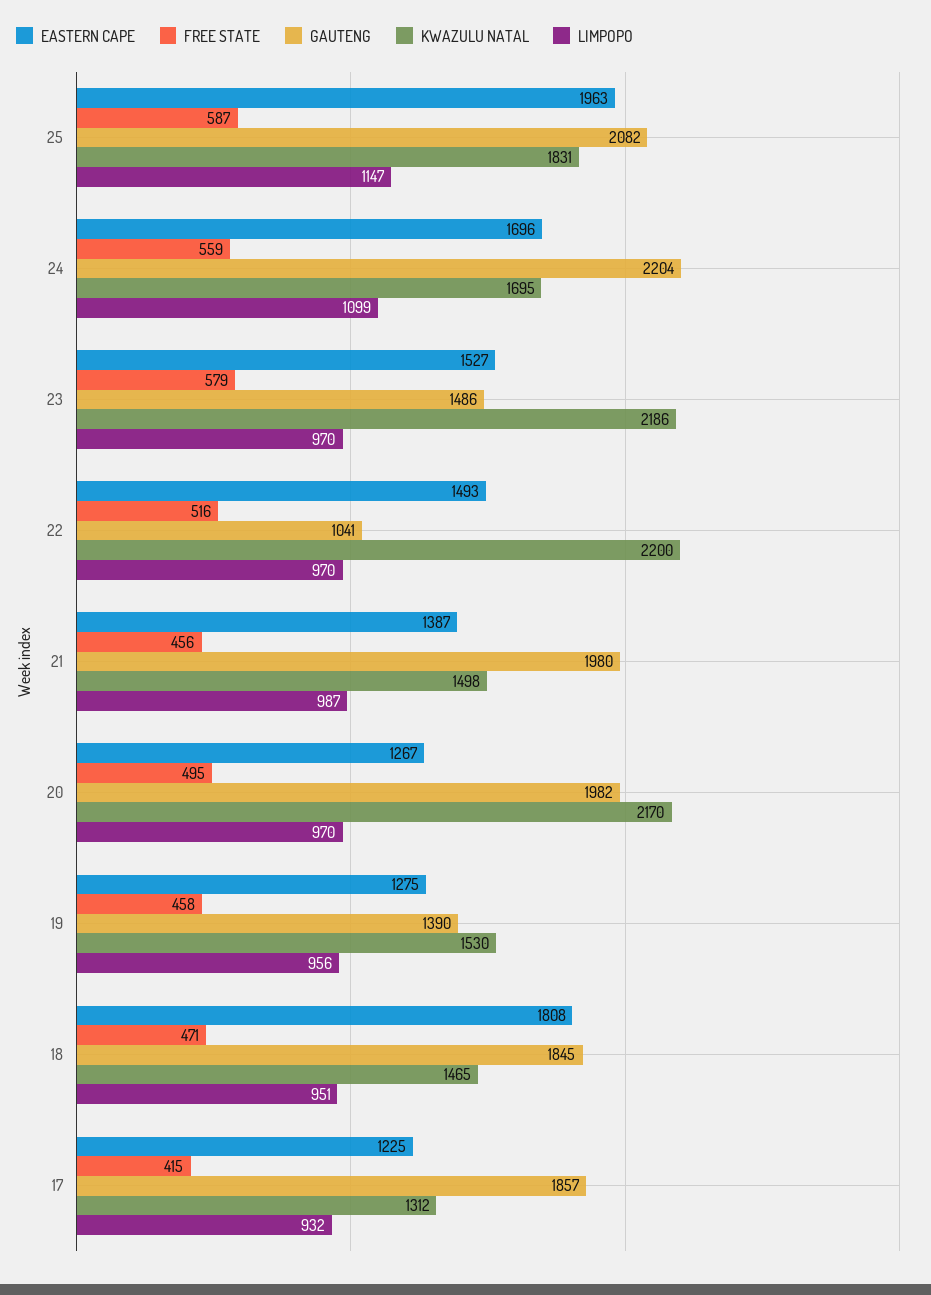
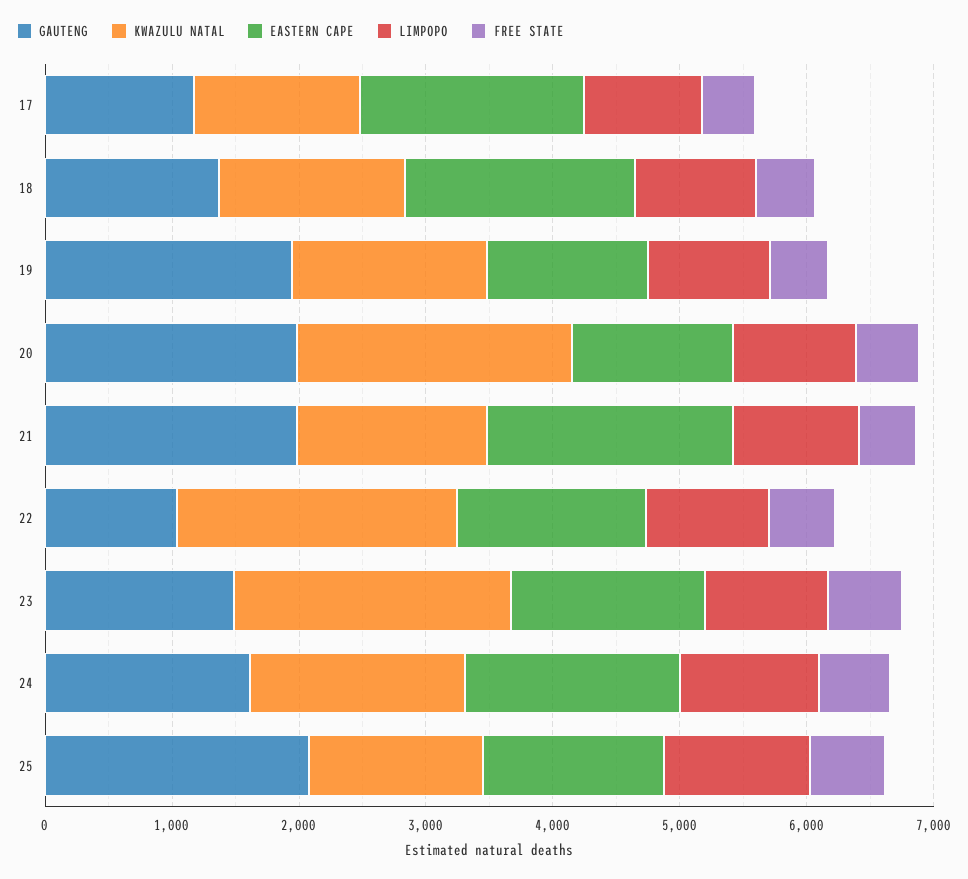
EASTERN CAPE, 25: 1963 -> 1400
KWAZULU NATAL, 25: 1831 -> 1400
GAUTENG, 24: 2204 -> 1600
EASTERN CAPE, 21: 1387 -> 2000
GAUTENG, 19: 1390 -> 2000
GAUTENG, 18: 1845 -> 1400
EASTERN CAPE, 17: 1225 -> 1800
GAUTENG, 17: 1857 -> 1200

